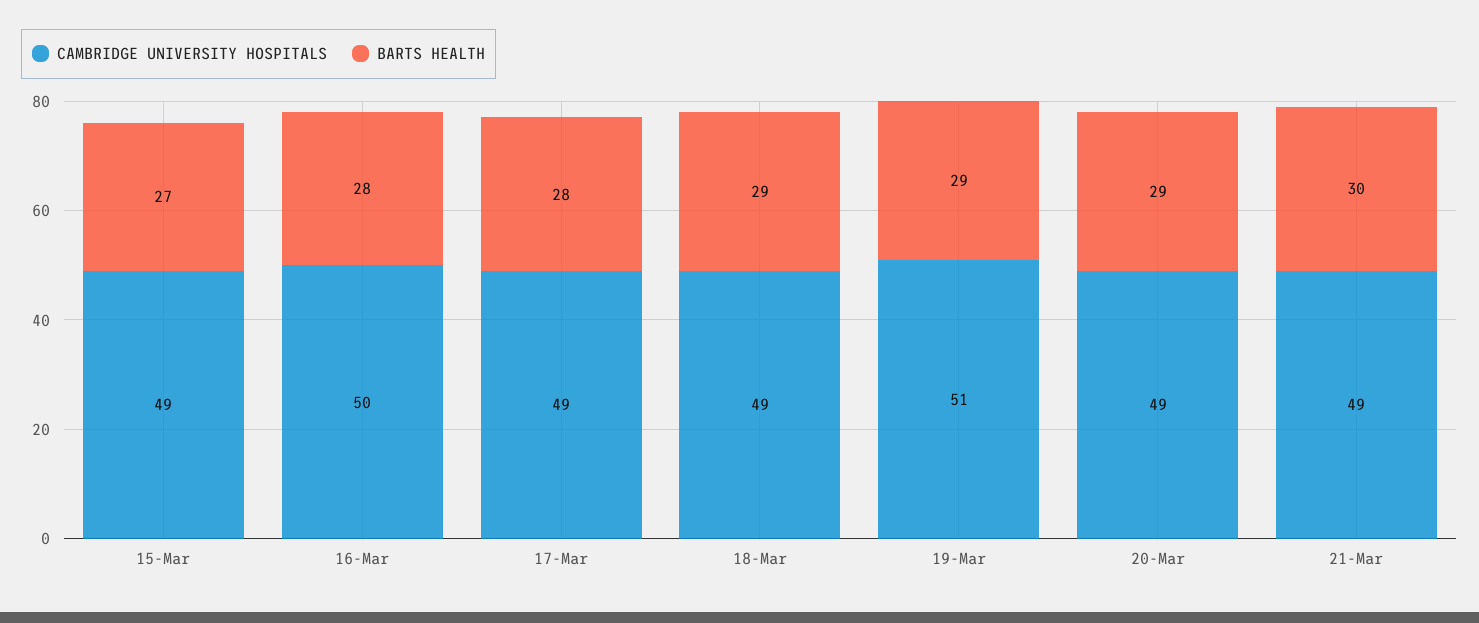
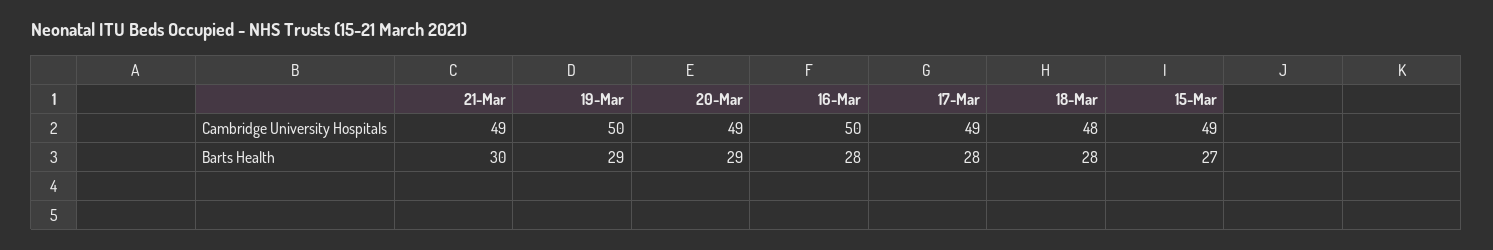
CAMBRIDGE UNIVERSITY HOSPITALS, 18-Mar: 49 -> 48
BARTS HEALTH, 18-Mar: 29 -> 28
CAMBRIDGE UNIVERSITY HOSPITALS, 19-Mar: 51 -> 50

